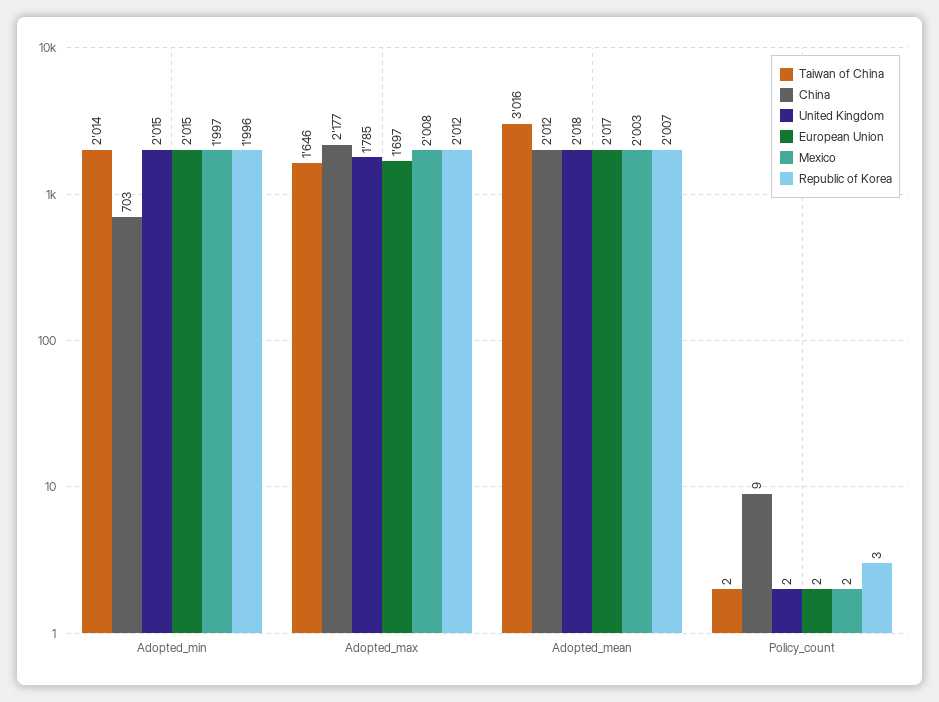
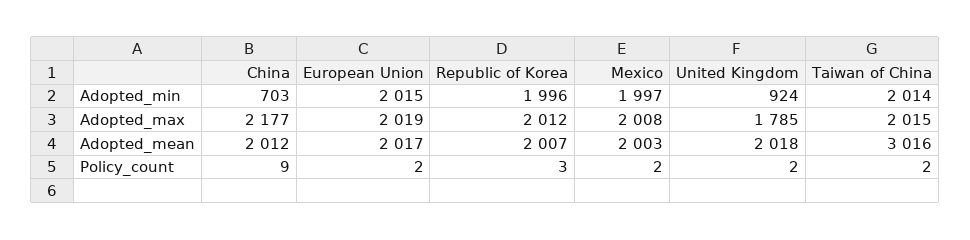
United Kingdom, Adopted_min: 2015 -> 924
Taiwan of China, Adopted_max: 1646 -> 2015
European Union, Adopted_max: 1697 -> 2019

